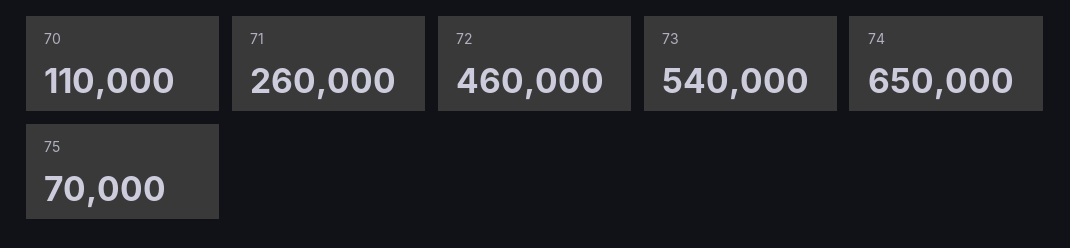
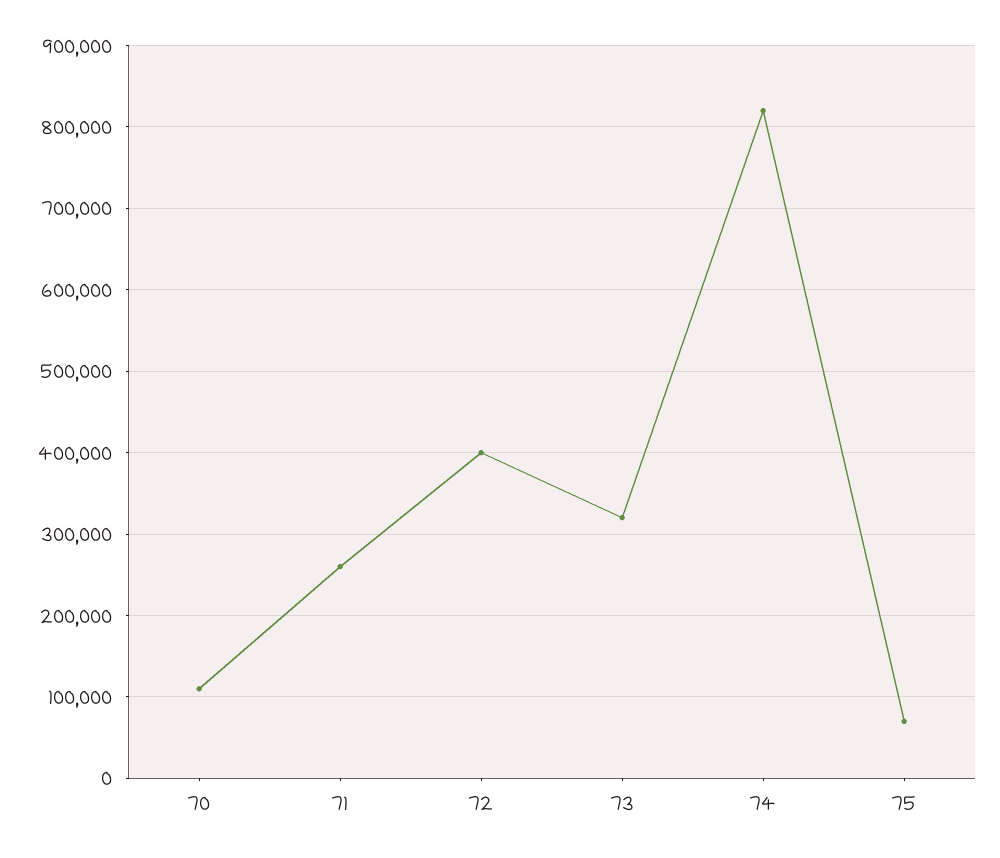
72: 460000 -> 400000
73: 540000 -> 320000
74: 650000 -> 820000

